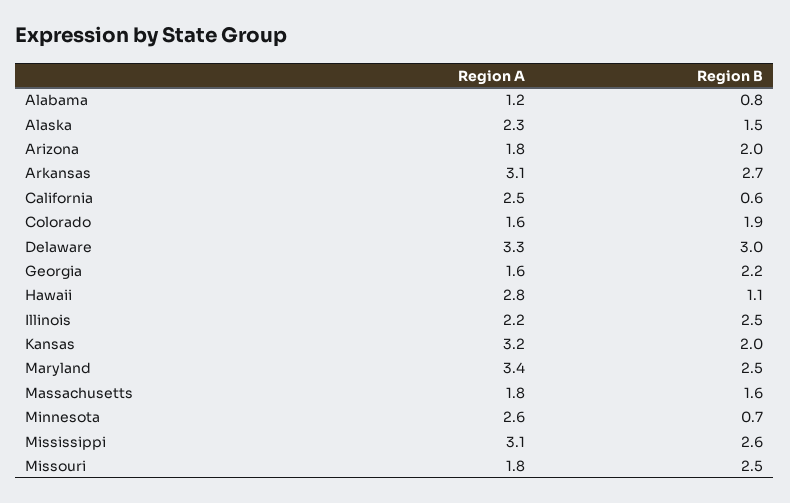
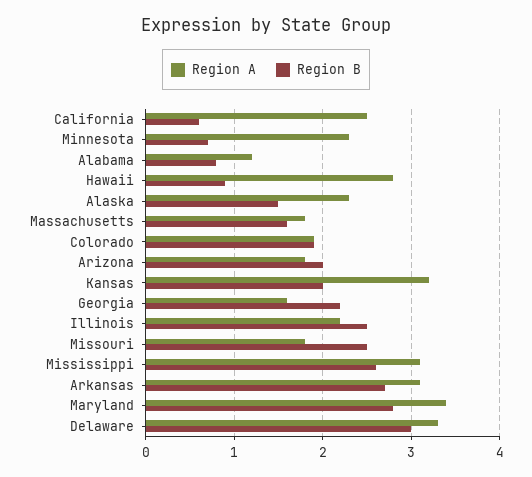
Region A, Colorado: 1.6 -> 1.9
Region B, Hawaii: 1.1 -> 0.9
Region B, Maryland: 2.5 -> 2.8
Region A, Minnesota: 2.6 -> 2.3

